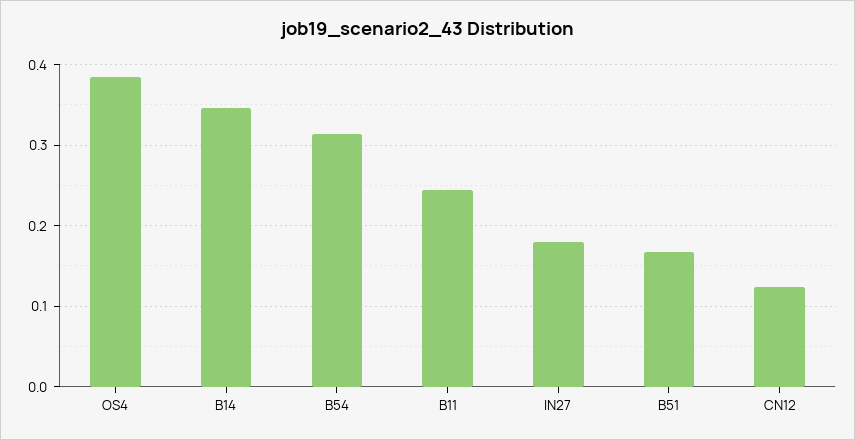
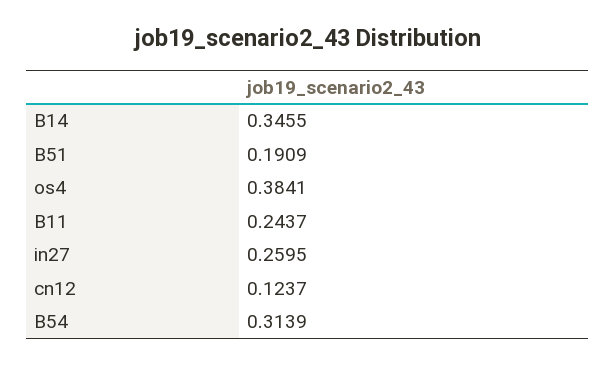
IN27: 0.18 -> 0.2595
B51: 0.17 -> 0.1909

